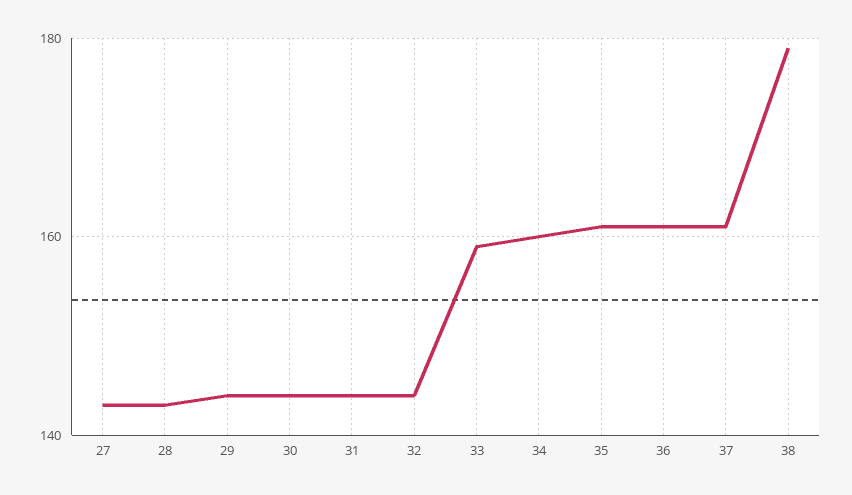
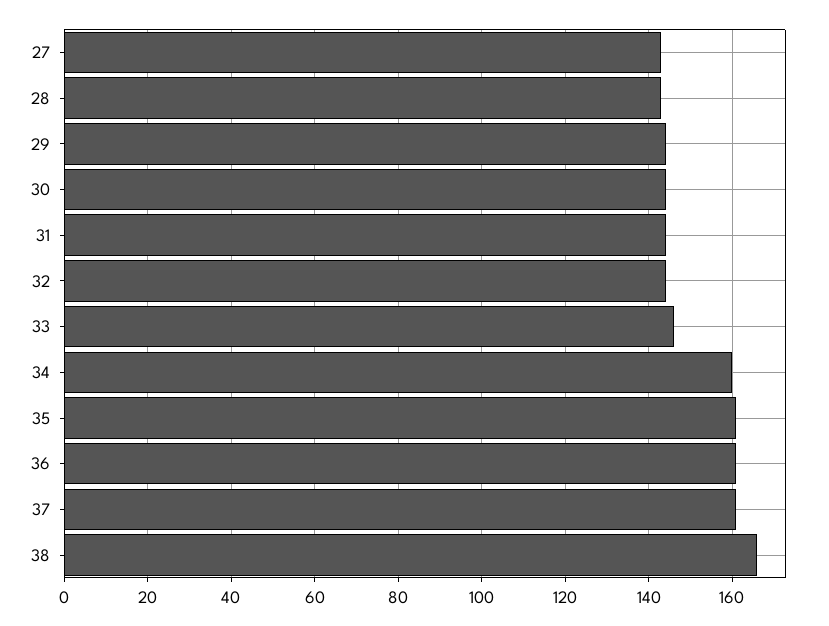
33: 160 -> 145
38: 180 -> 165

